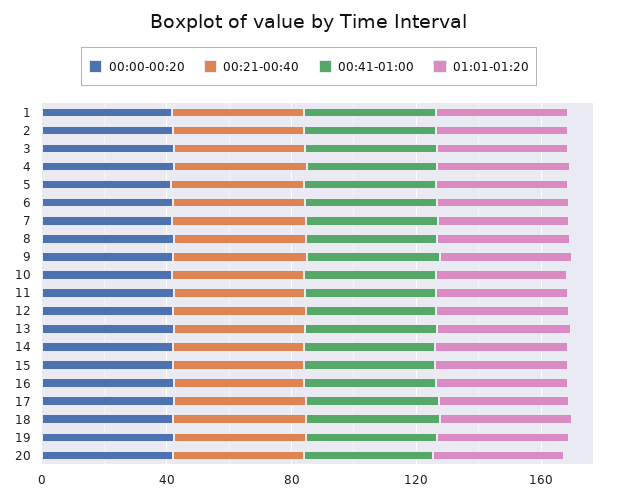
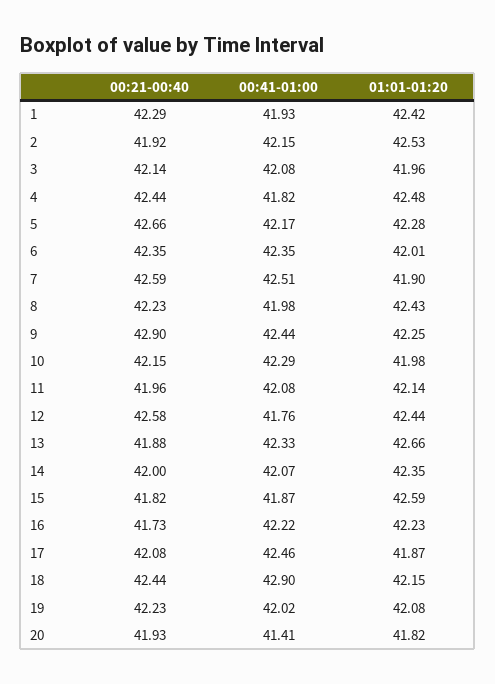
00:00-00:20, 1: 40 -> none
00:00-00:20, 2: 40 -> none
00:00-00:20, 3: 40 -> none
00:00-00:20, 4: 40 -> none
00:00-00:20, 5: 40 -> none
00:00-00:20, 6: 40 -> none
00:00-00:20, 7: 40 -> none
00:00-00:20, 8: 40 -> none
00:00-00:20, 9: 40 -> none
00:00-00:20, 10: 40 -> none
00:00-00:20, 11: 40 -> none
00:00-00:20, 12: 40 -> none
00:00-00:20, 13: 40 -> none
00:00-00:20, 14: 40 -> none
00:00-00:20, 15: 40 -> none
00:00-00:20, 16: 40 -> none
00:00-00:20, 17: 40 -> none
00:00-00:20, 18: 40 -> none
00:00-00:20, 19: 40 -> none
00:00-00:20, 20: 40 -> none

